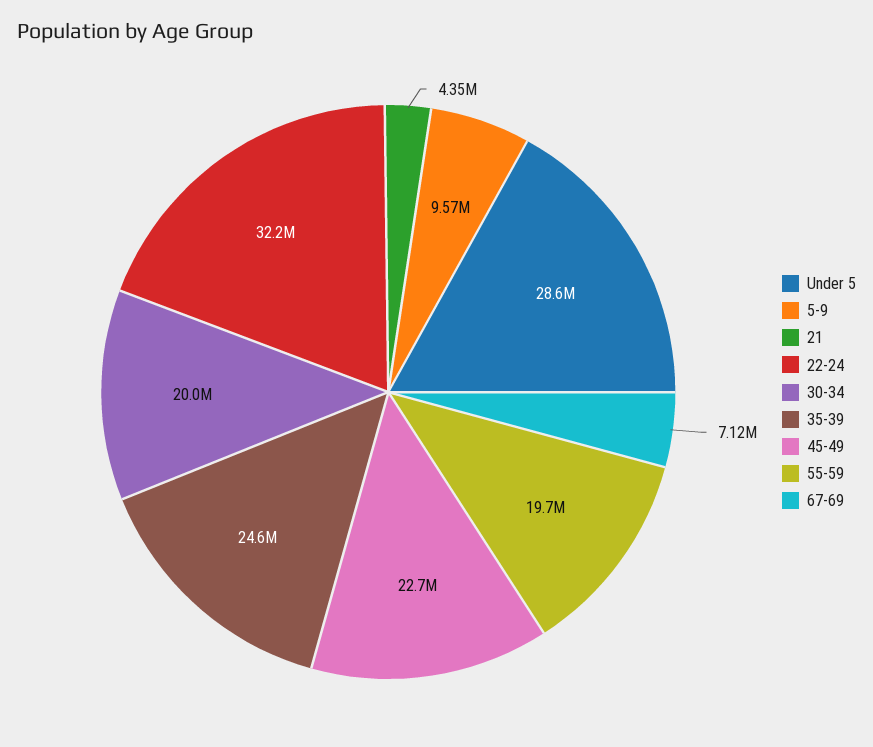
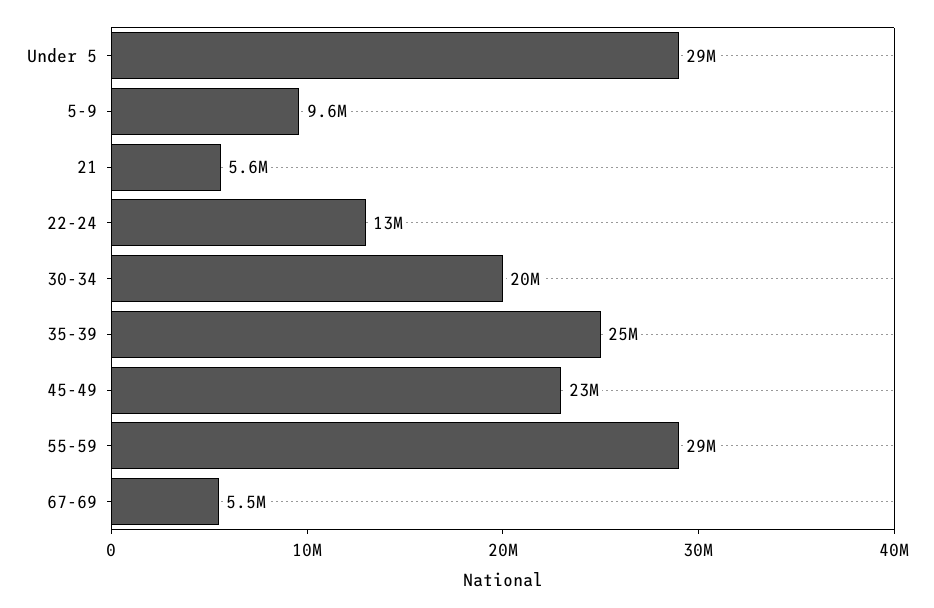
21: 4350000 -> 5600000
22-24: 32200000 -> 13000000
55-59: 19700000 -> 29000000
67-69: 7120000 -> 5500000

